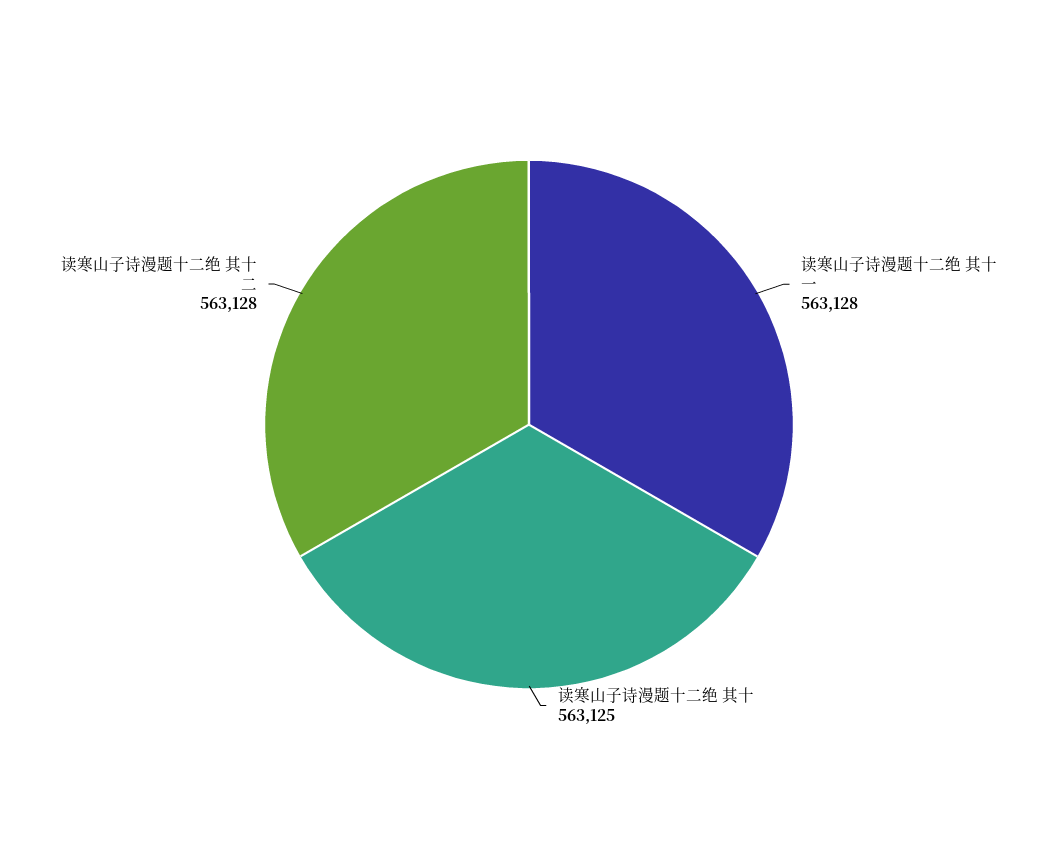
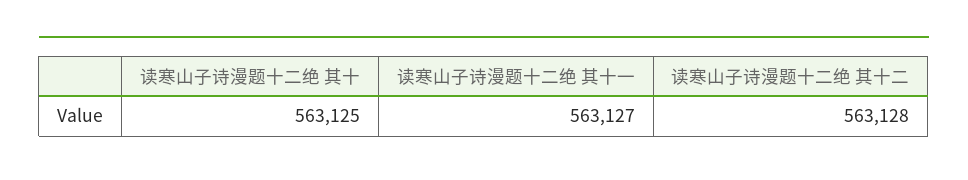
读寒山子诗漫题十二绝 其十一: 563128 -> 563127

